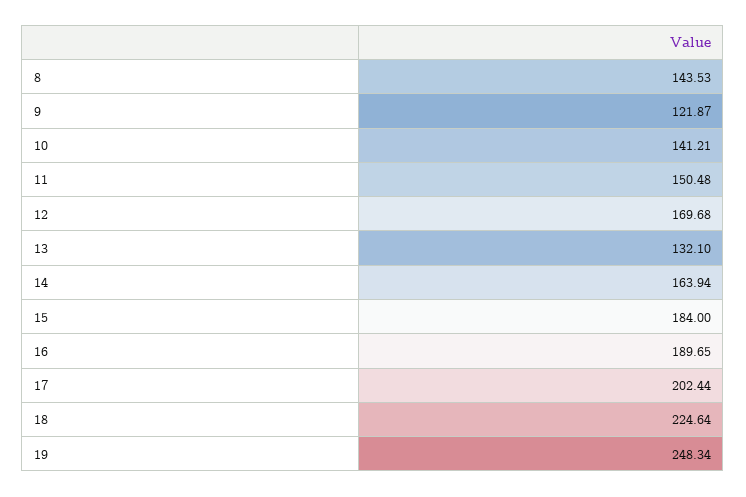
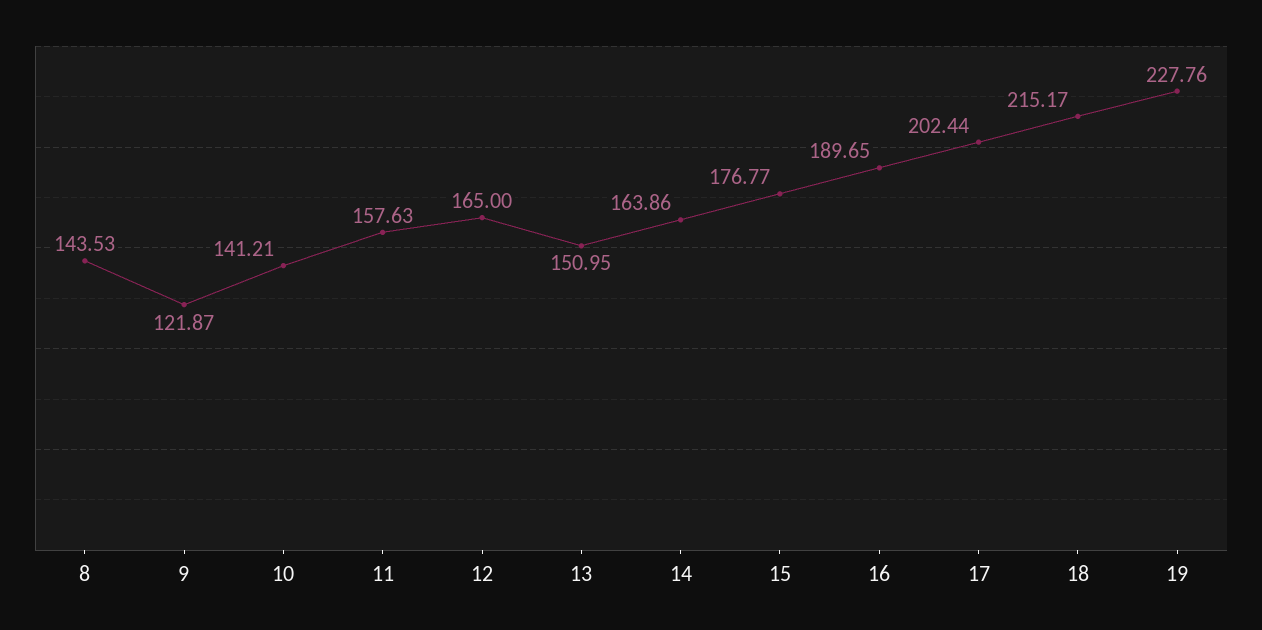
11: 150.48 -> 157.63
12: 169.68 -> 165
13: 132.1 -> 150.95
14: 163.94 -> 163.86
15: 184 -> 176.77
18: 224.64 -> 215.17
19: 248.34 -> 227.76

